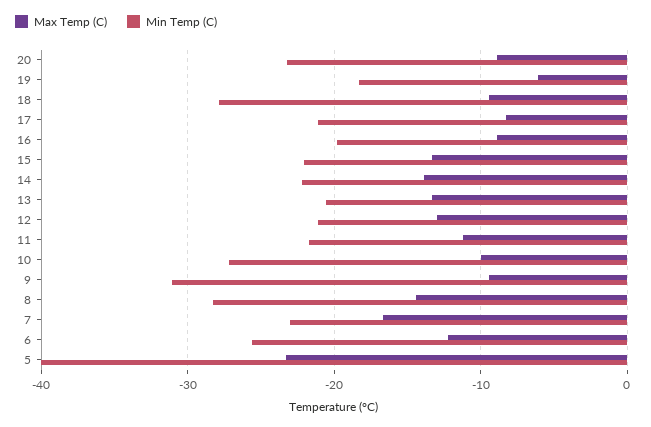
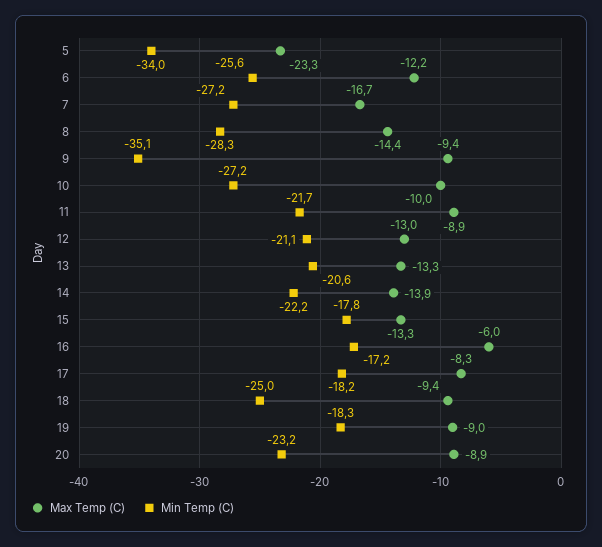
Max Temp (C), 19: -6 -> -9
Min Temp (C), 18: -28 -> -25
Min Temp (C), 17: -21 -> -18.2
Max Temp (C), 16: -9 -> -6
Min Temp (C), 16: -20 -> -17.2
Min Temp (C), 15: -22 -> -17.8
Max Temp (C), 11: -11 -> -8.9
Min Temp (C), 9: -31 -> -35.1
Min Temp (C), 7: -23 -> -27.2
Min Temp (C), 5: -40 -> -34

